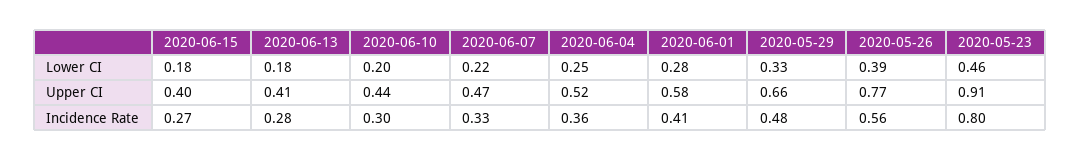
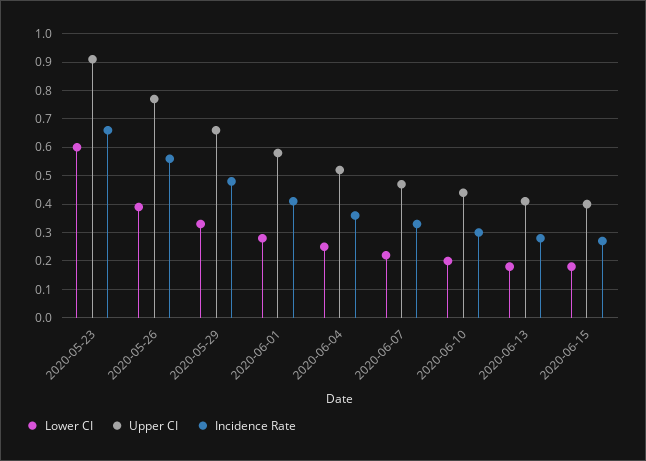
Lower CI, 2020-05-23: 0.46 -> 0.6
Incidence Rate, 2020-05-23: 0.8 -> 0.65

